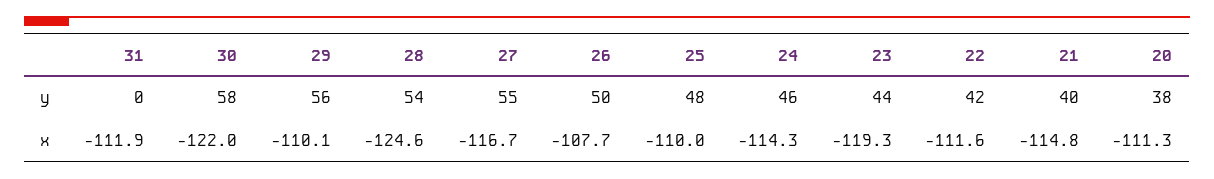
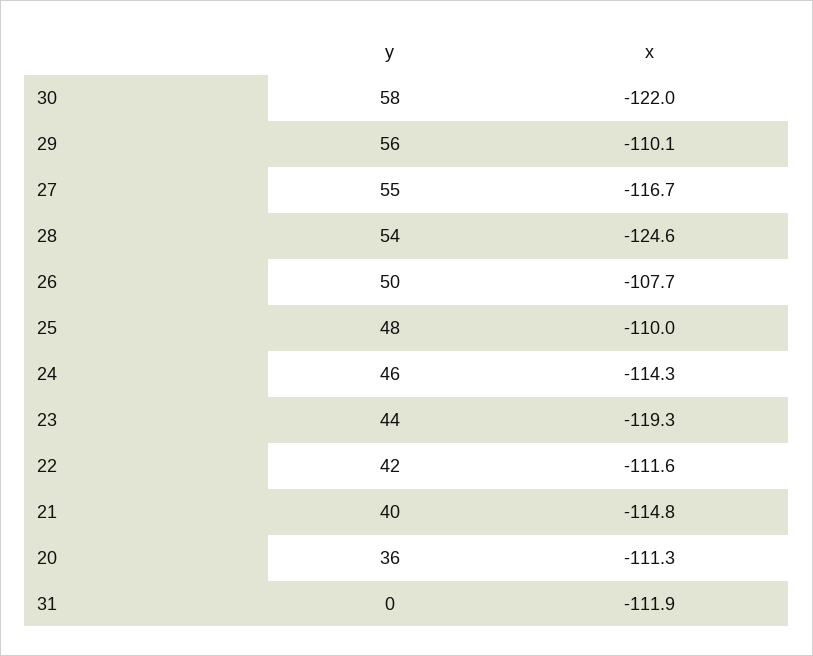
20, y: 38 -> 36

